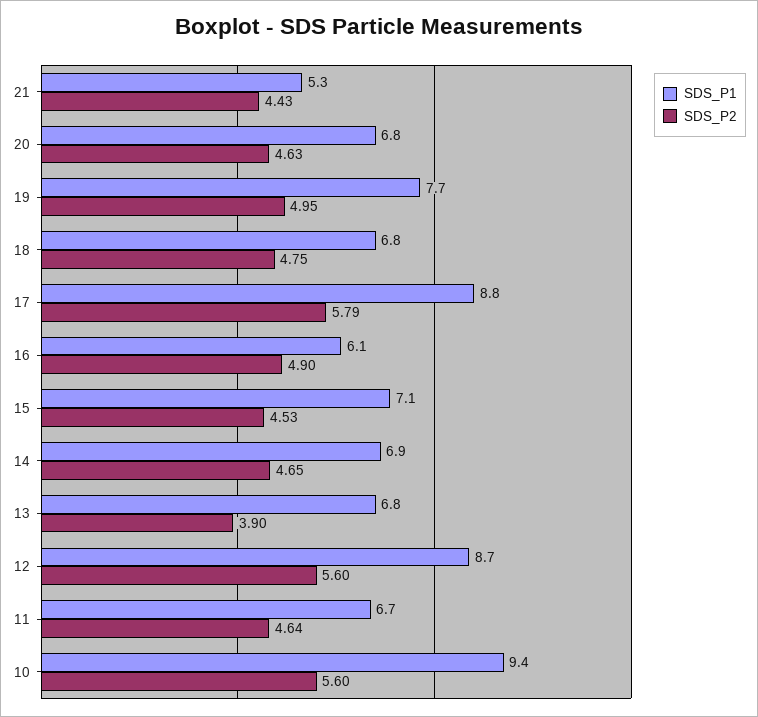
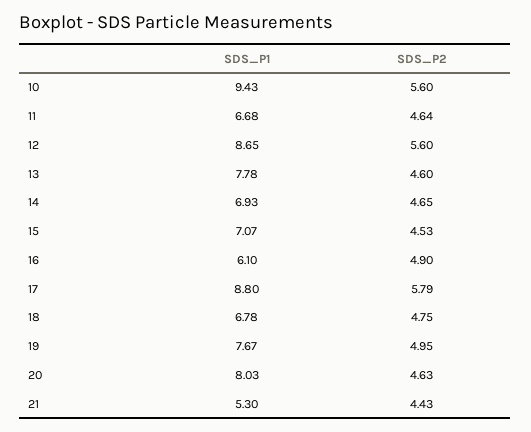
SDS_P1, 20: 6.8 -> 8.03
SDS_P1, 13: 6.8 -> 7.78
SDS_P2, 13: 3.9 -> 4.6

